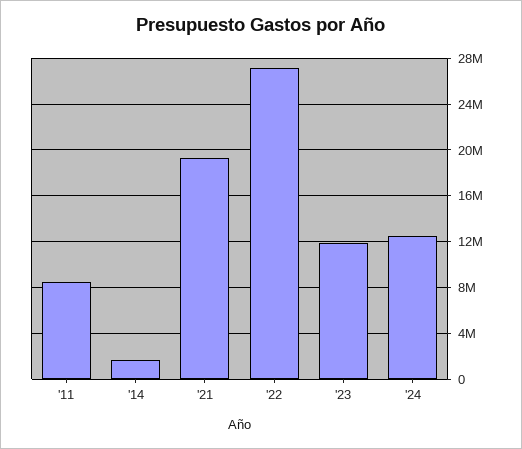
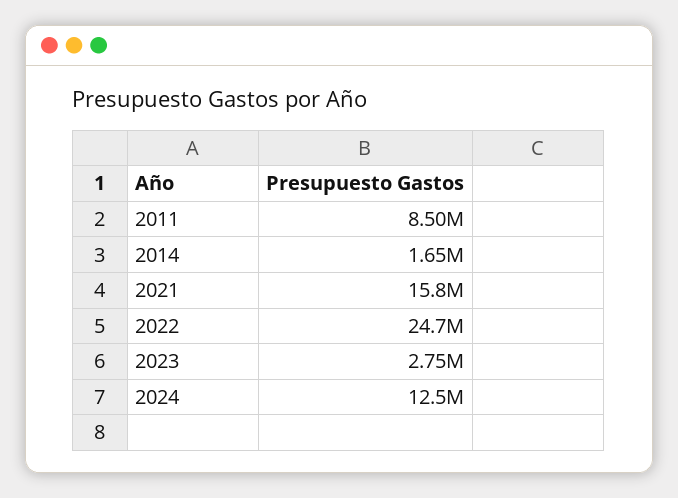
'21: 19000000 -> 15800000
'22: 27000000 -> 24700000
'23: 12000000 -> 2750000

